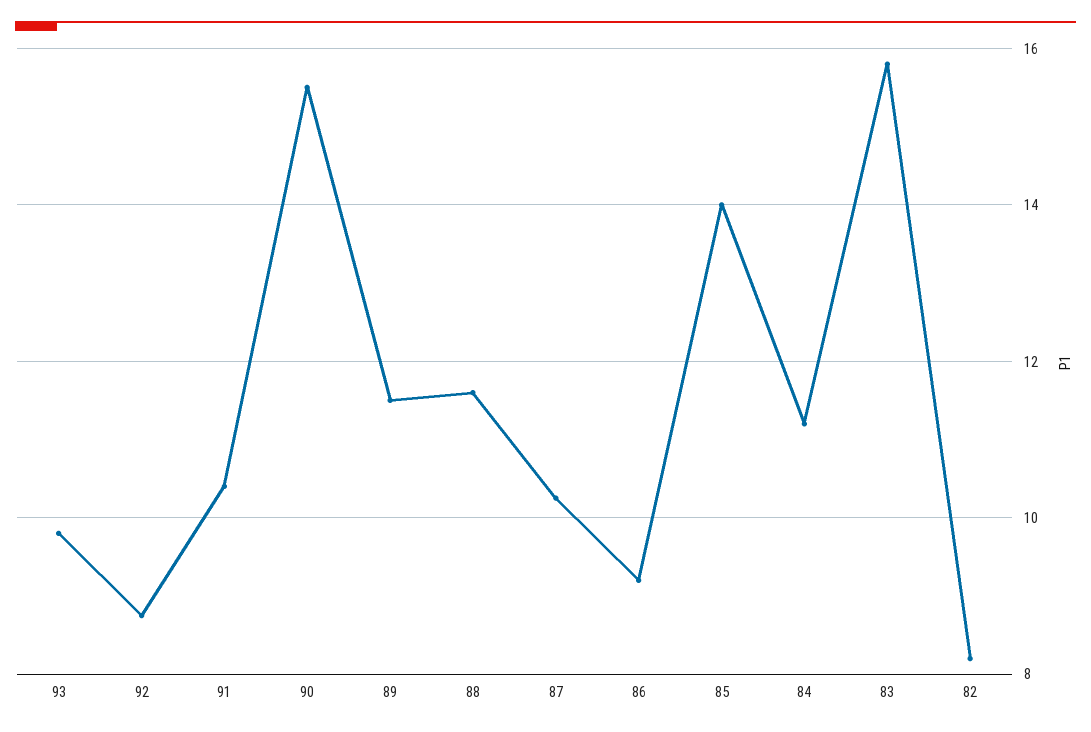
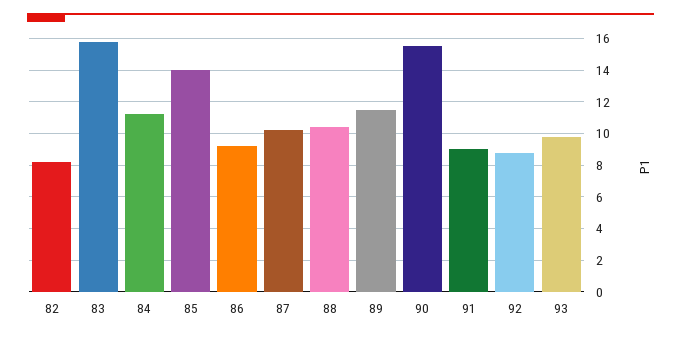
91: 10.4 -> 9
88: 11.6 -> 10.5

